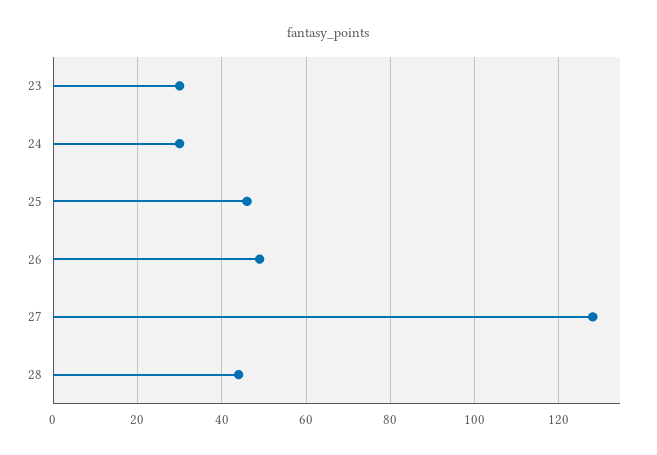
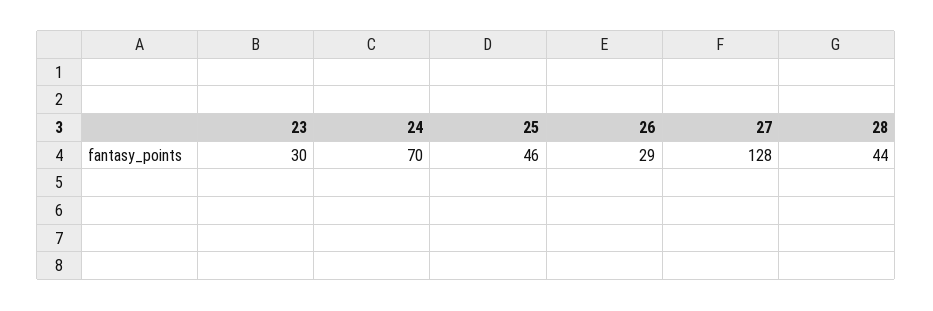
24: 30 -> 70
26: 50 -> 29

